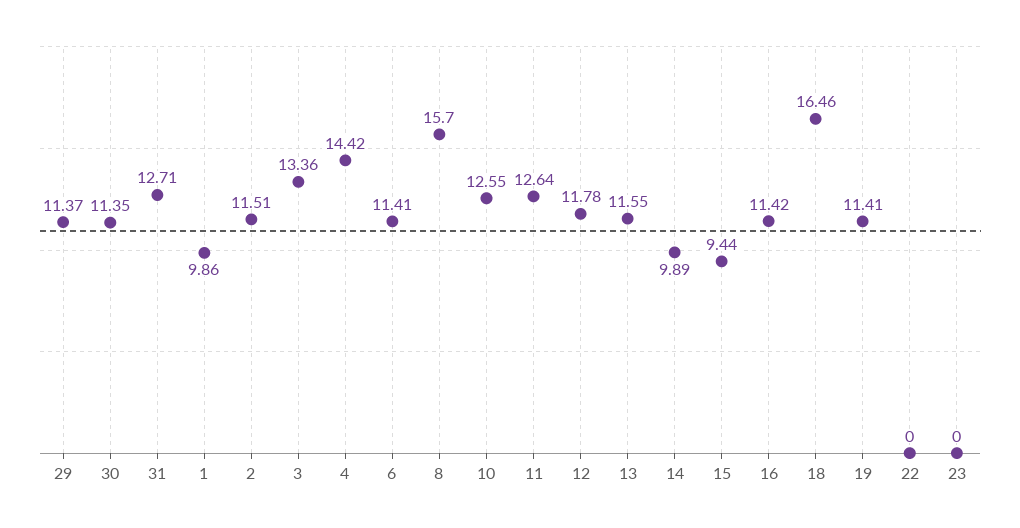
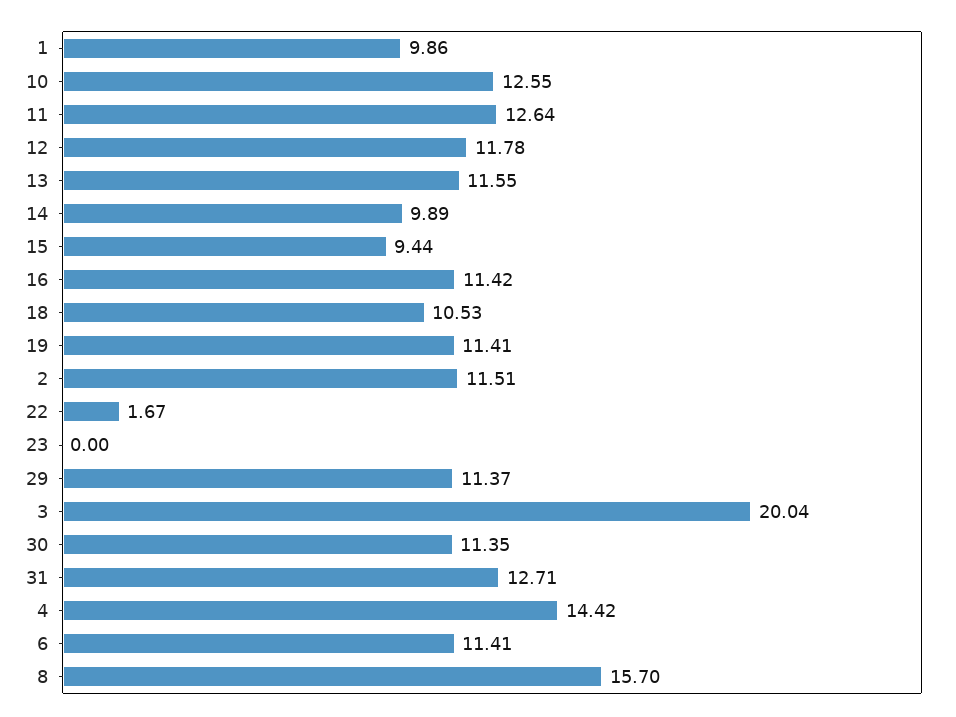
3: 13.36 -> 20.04
18: 16.46 -> 10.53
22: 0 -> 1.67

